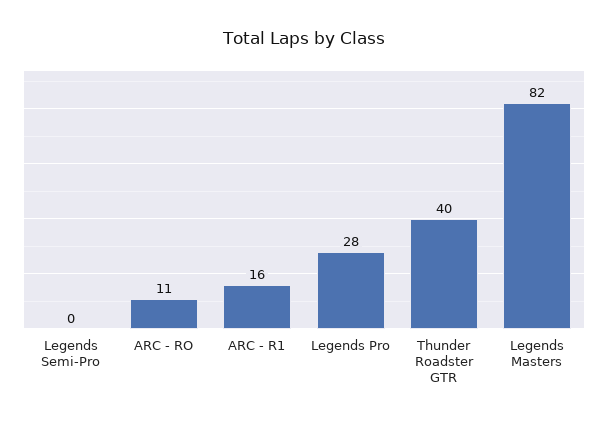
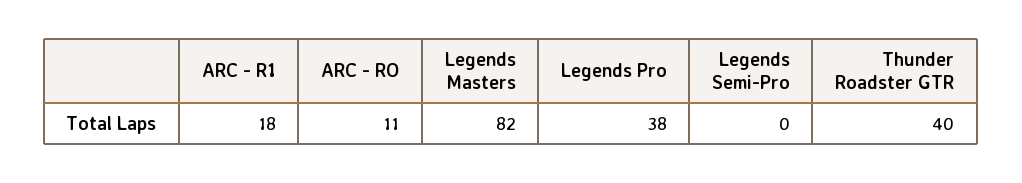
ARC - R1: 16 -> 18
Legends Pro: 28 -> 38

